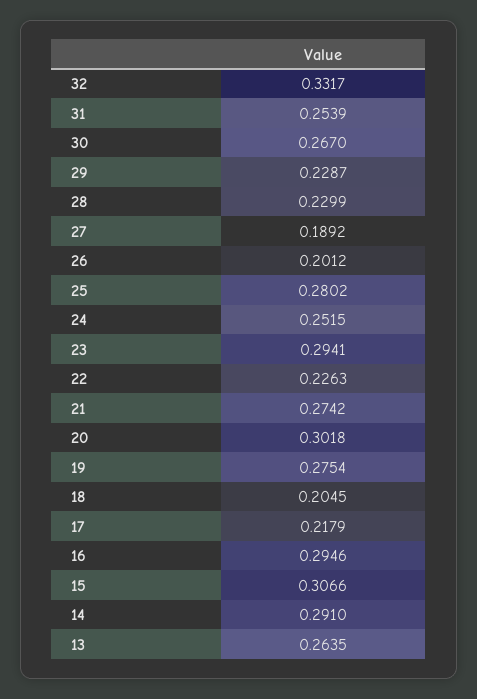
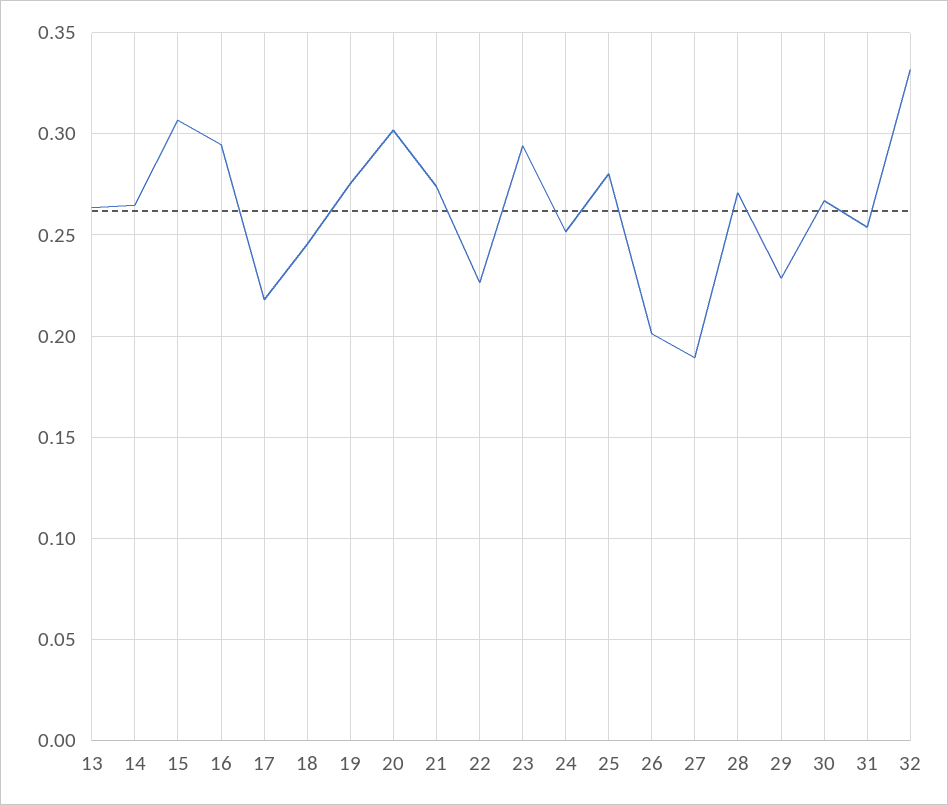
28: 0.2299 -> 0.27
18: 0.2045 -> 0.245
14: 0.291 -> 0.265

